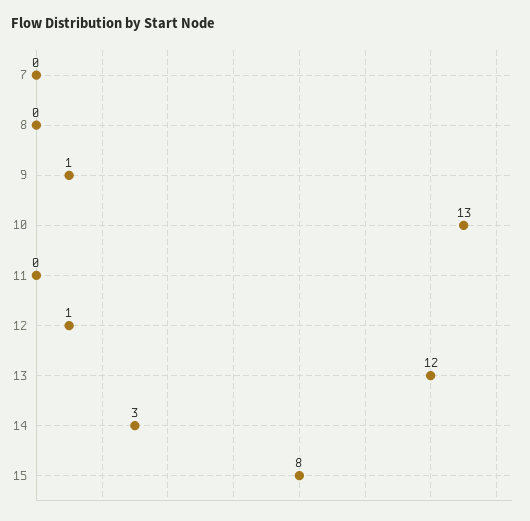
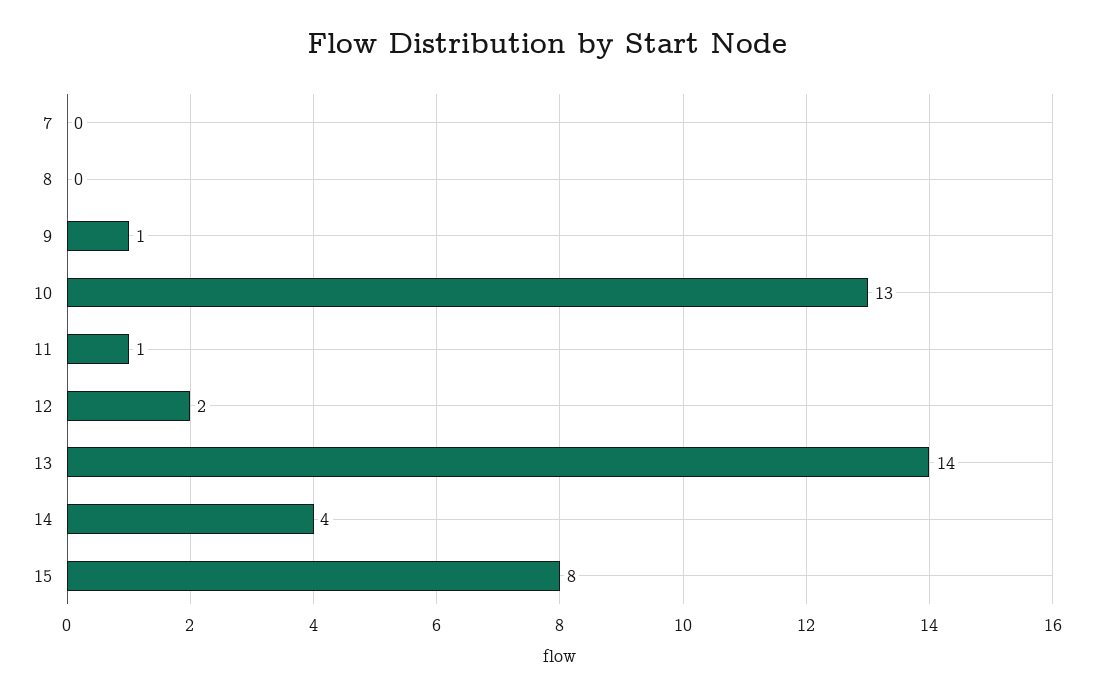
11: 0 -> 1
12: 1 -> 2
13: 12 -> 14
14: 3 -> 4

